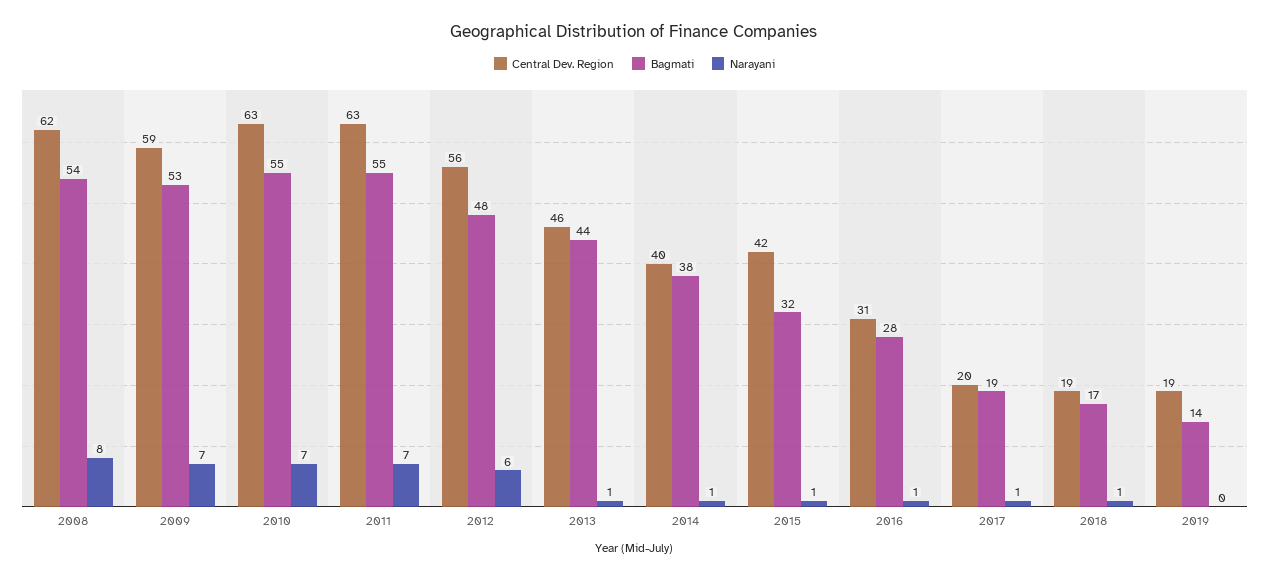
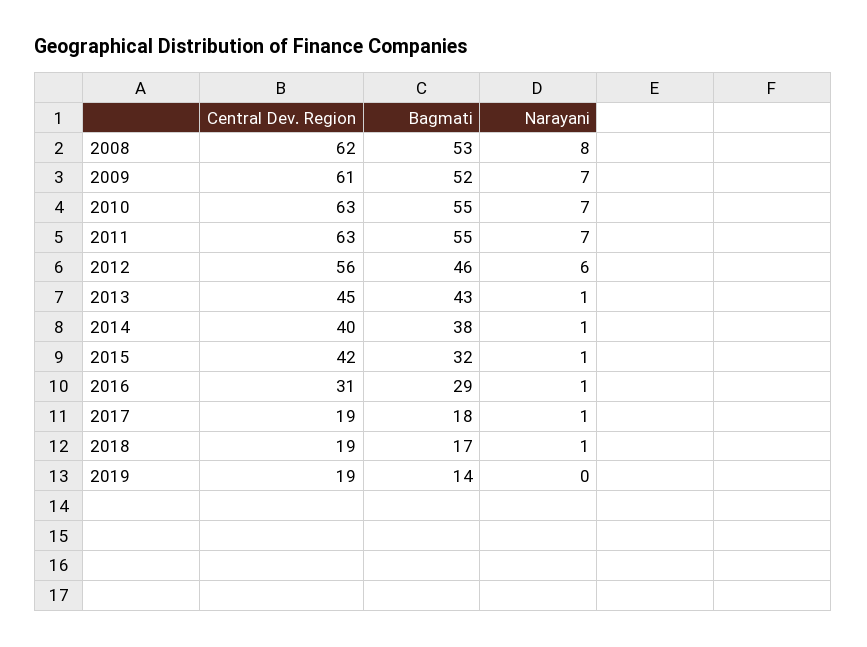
Bagmati, 2008: 54 -> 53
Central Dev. Region, 2009: 59 -> 61
Bagmati, 2009: 53 -> 52
Bagmati, 2012: 48 -> 46
Central Dev. Region, 2013: 46 -> 45
Bagmati, 2013: 44 -> 43
Bagmati, 2016: 28 -> 29
Central Dev. Region, 2017: 20 -> 19
Bagmati, 2017: 19 -> 18

